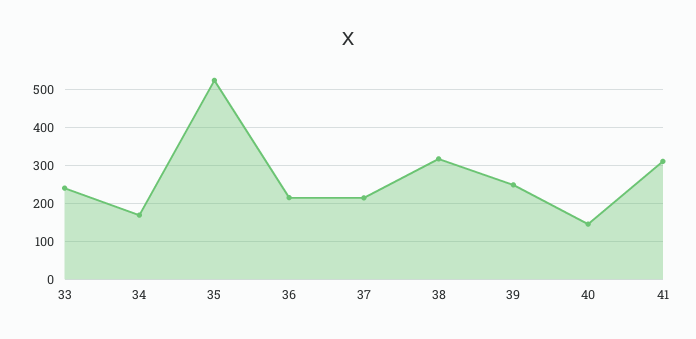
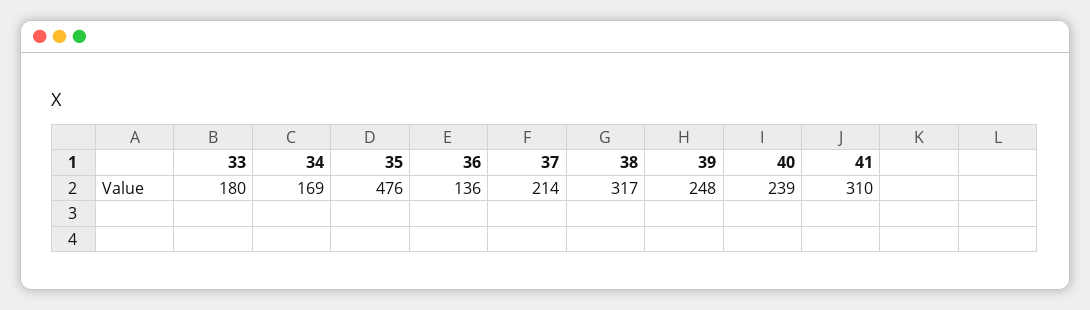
33: 240 -> 180
35: 520 -> 476
36: 220 -> 136
40: 140 -> 239

